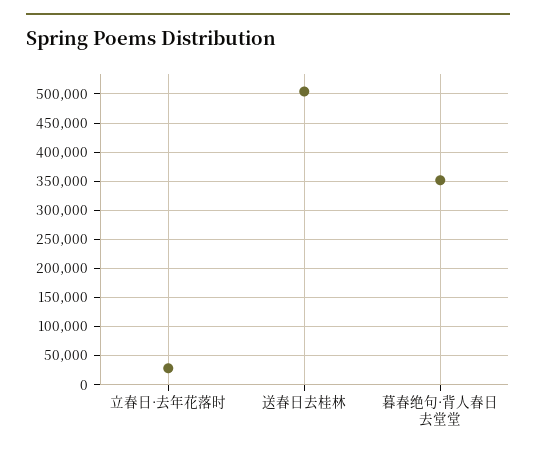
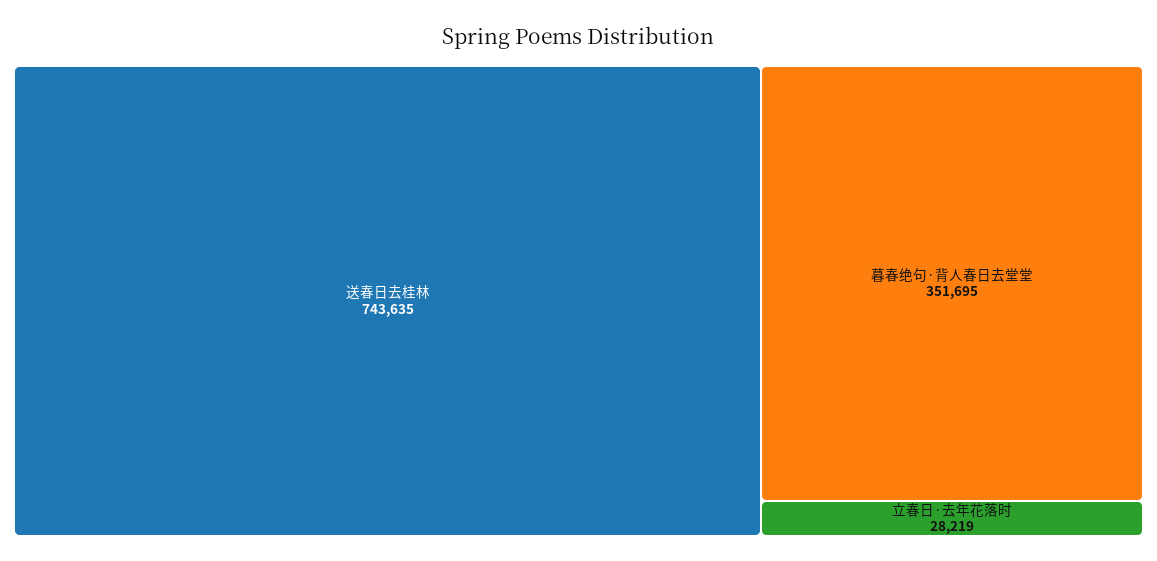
送春日去桂林: 500000 -> 743635

